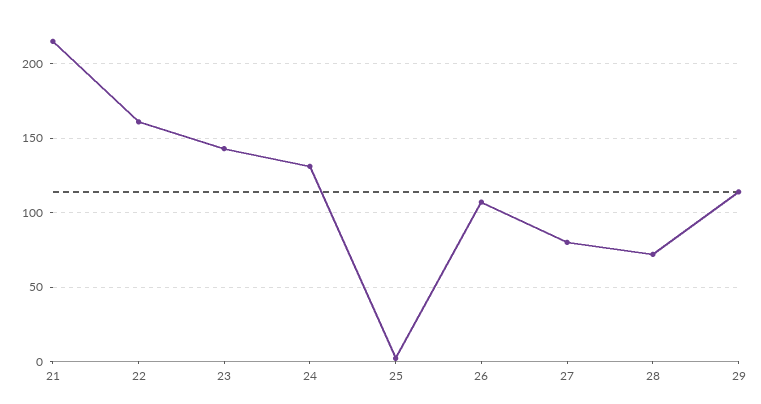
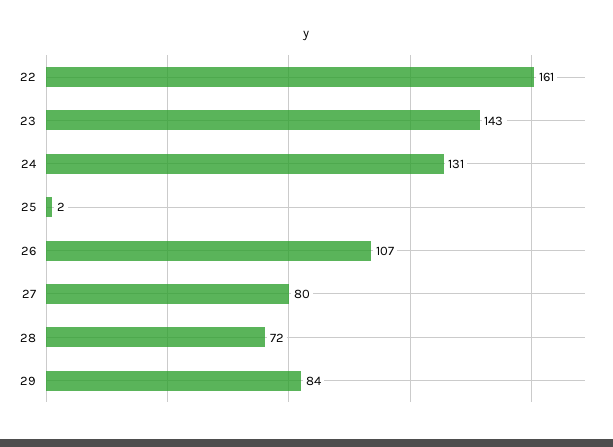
21: 215 -> none
29: 115 -> 84

